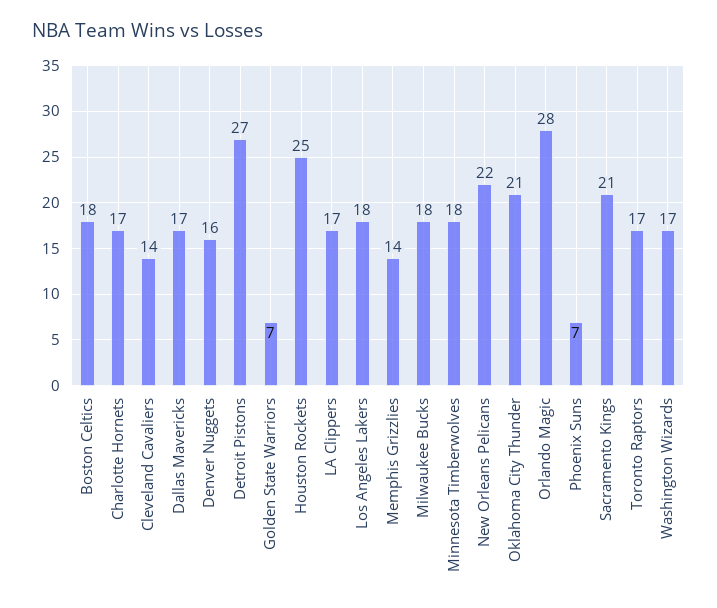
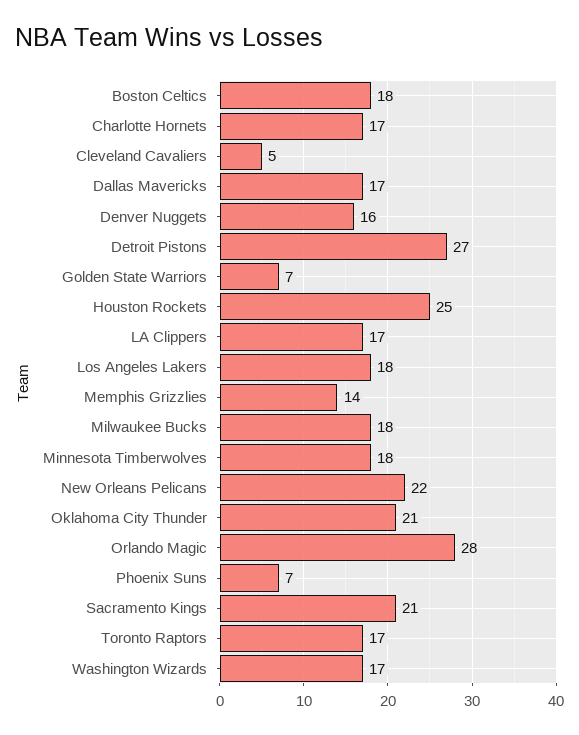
Cleveland Cavaliers: 14 -> 5

